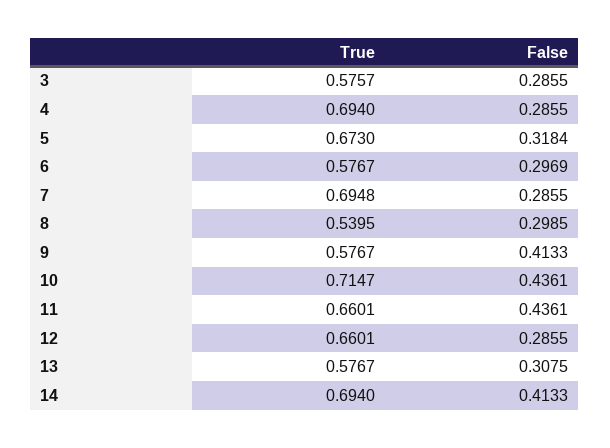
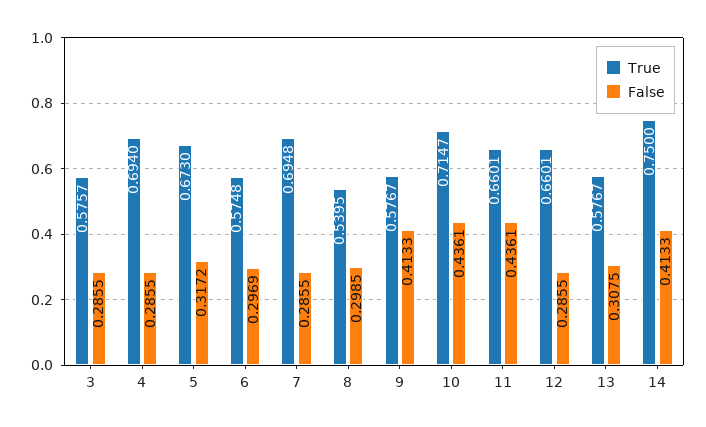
False, 5: 0.3184 -> 0.3172
True, 6: 0.5767 -> 0.5748
True, 14: 0.694 -> 0.75

